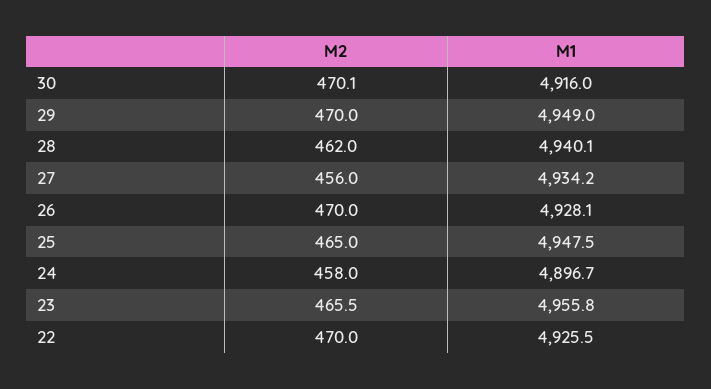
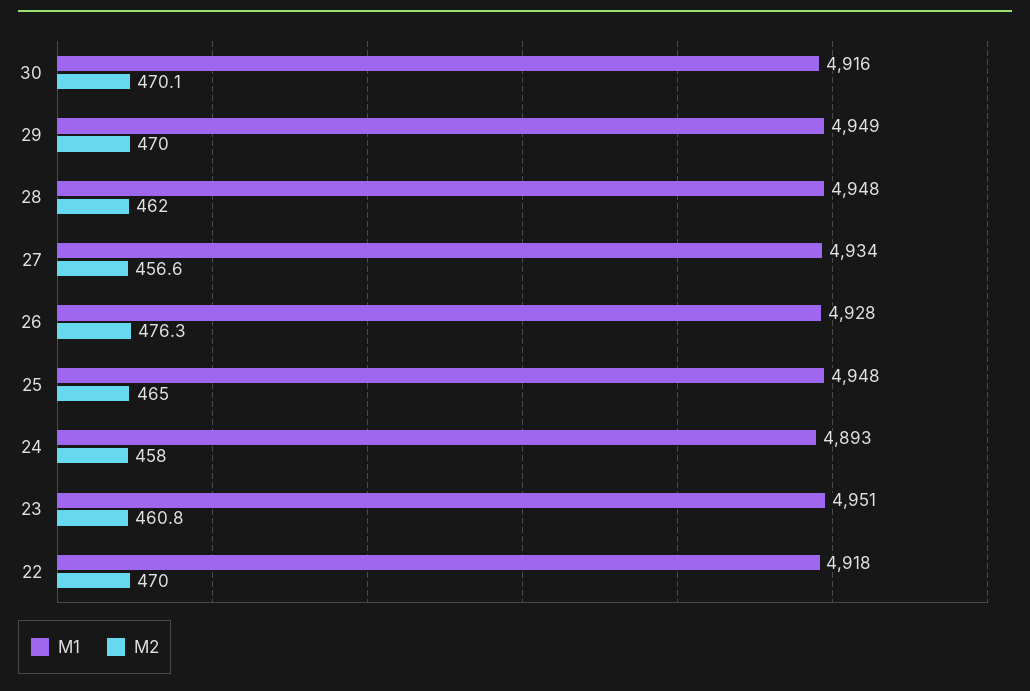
M1, 28: 4940.1 -> 4948
M2, 27: 456 -> 456.6
M2, 26: 470 -> 476.3
M1, 24: 4896.7 -> 4893
M2, 23: 465.5 -> 460.8
M1, 23: 4955.8 -> 4951
M1, 22: 4925.5 -> 4918

